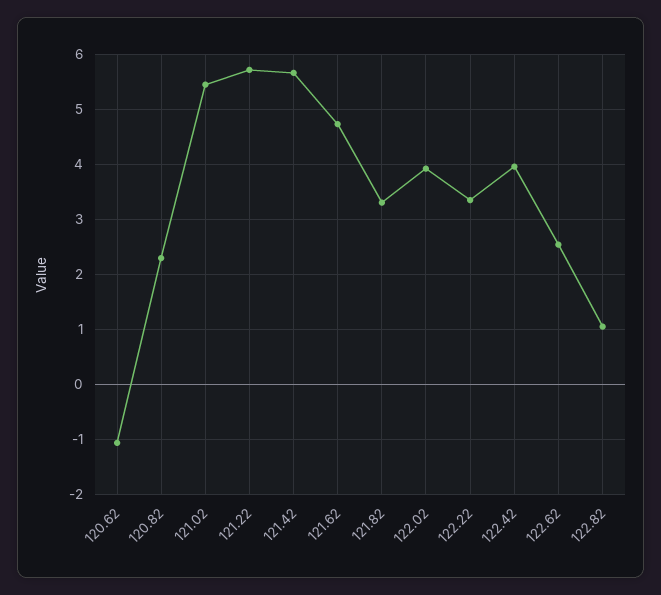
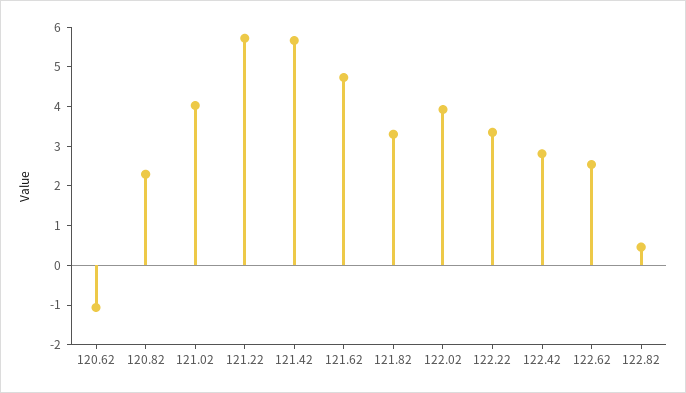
121.02: 5.4 -> 4
122.42: 4 -> 2.75
122.82: 1 -> 0.5

